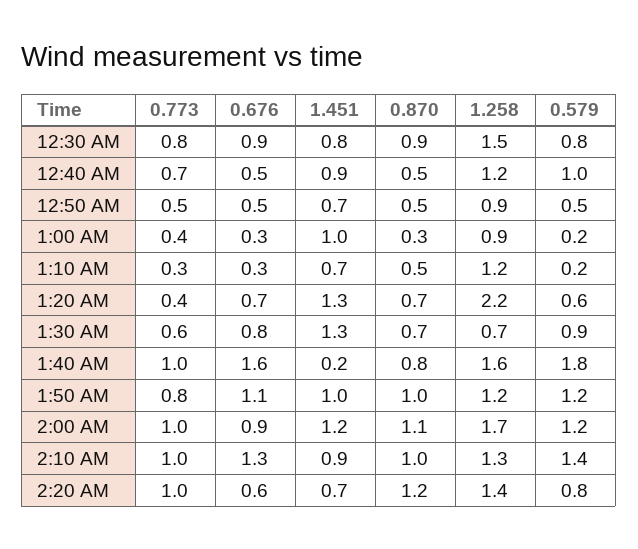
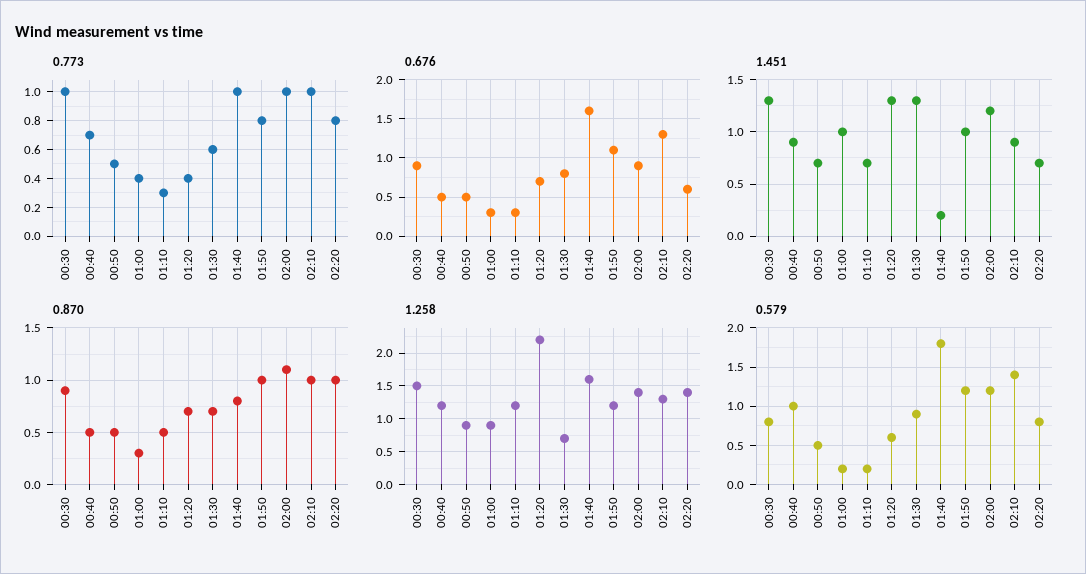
0.773, 12:30 AM: 0.8 -> 1
1.451, 12:30 AM: 0.8 -> 1.3
1.258, 2:00 AM: 1.7 -> 1.4
0.773, 2:20 AM: 1 -> 0.8
0.870, 2:20 AM: 1.2 -> 1

